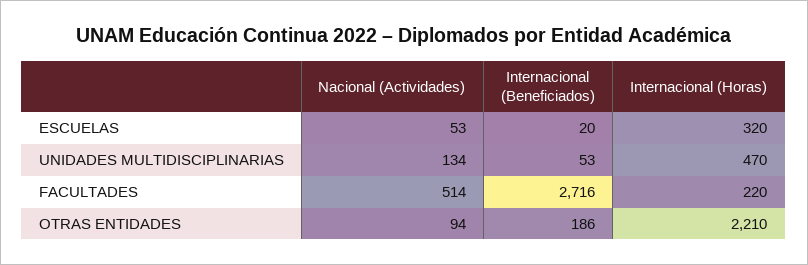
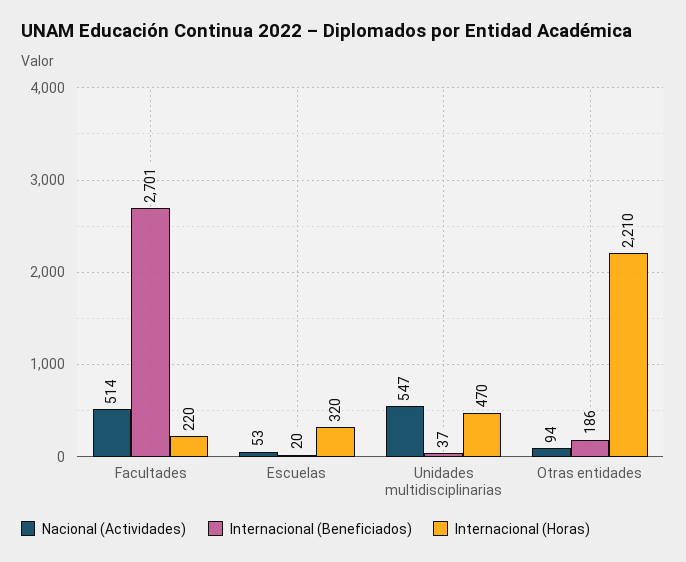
Nacional (Actividades), UNIDADES MULTIDISCIPLINARIAS: 134 -> 547
Internacional (Beneficiados), UNIDADES MULTIDISCIPLINARIAS: 53 -> 37
Internacional (Beneficiados), FACULTADES: 2716 -> 2701

